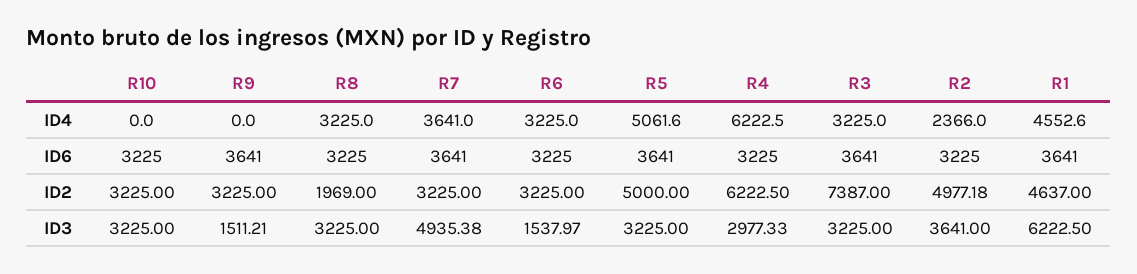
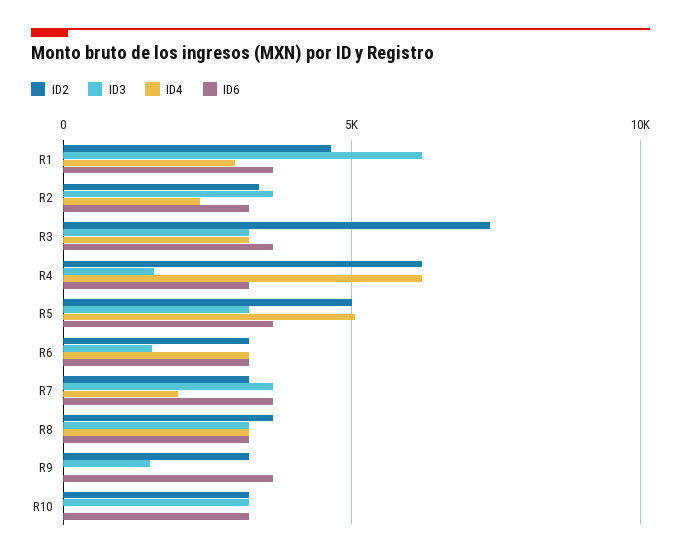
ID4, R7: 3641 -> 2000
ID4, R1: 4552.6 -> 3000
ID2, R8: 1969 -> 3500
ID2, R2: 4977.18 -> 3500
ID3, R7: 4935.38 -> 3500
ID3, R4: 2977.33 -> 1500

